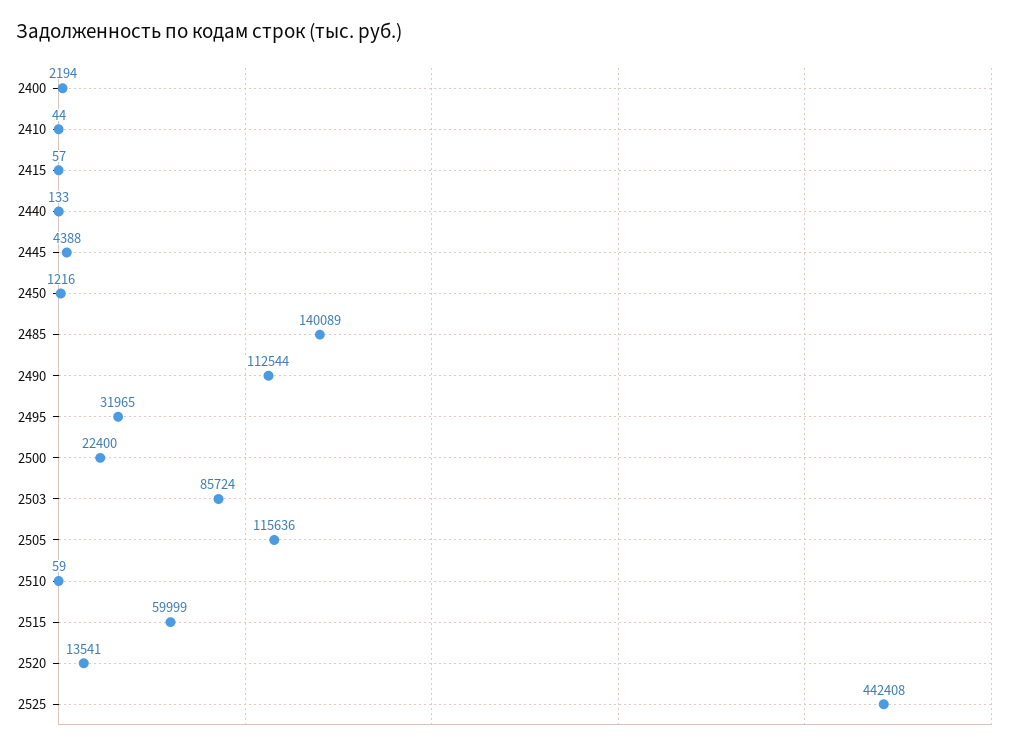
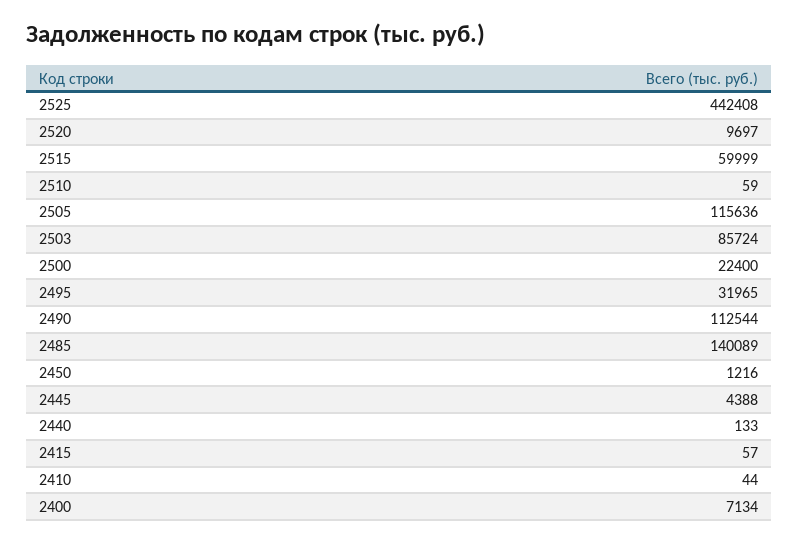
2400: 2194 -> 7134
2520: 13541 -> 9697

